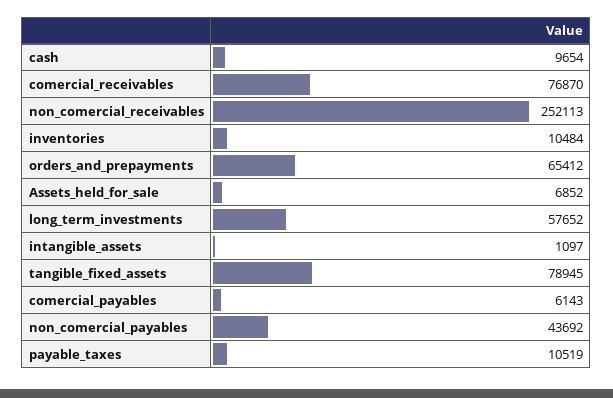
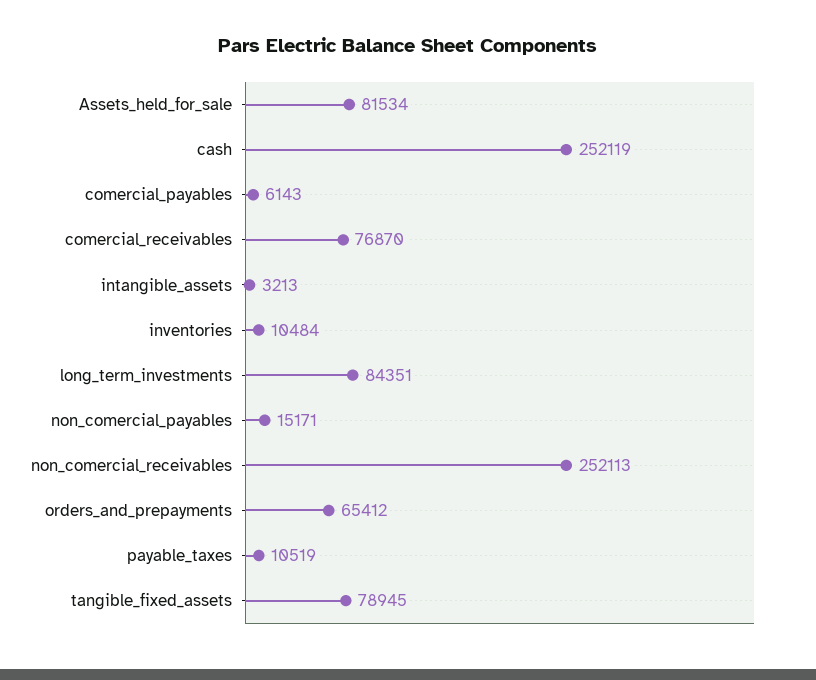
cash: 9654 -> 252119
Assets_held_for_sale: 6852 -> 81534
long_term_investments: 57652 -> 84351
intangible_assets: 1097 -> 3213
non_comercial_payables: 43692 -> 15171

